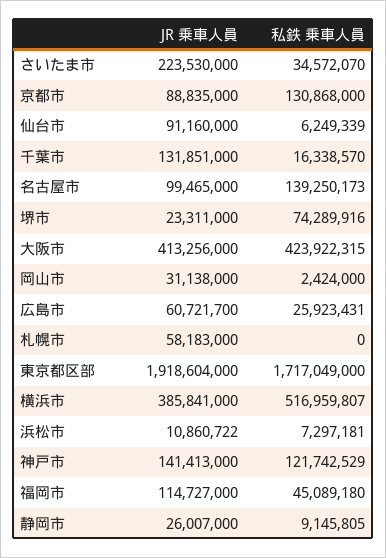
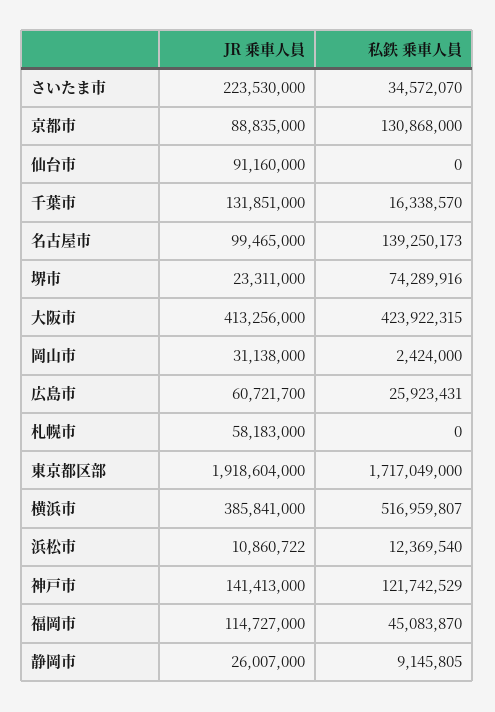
私鉄 乗車人員, 仙台市: 6249339 -> 0
私鉄 乗車人員, 浜松市: 7297181 -> 12369540
私鉄 乗車人員, 福岡市: 45089180 -> 45083870

